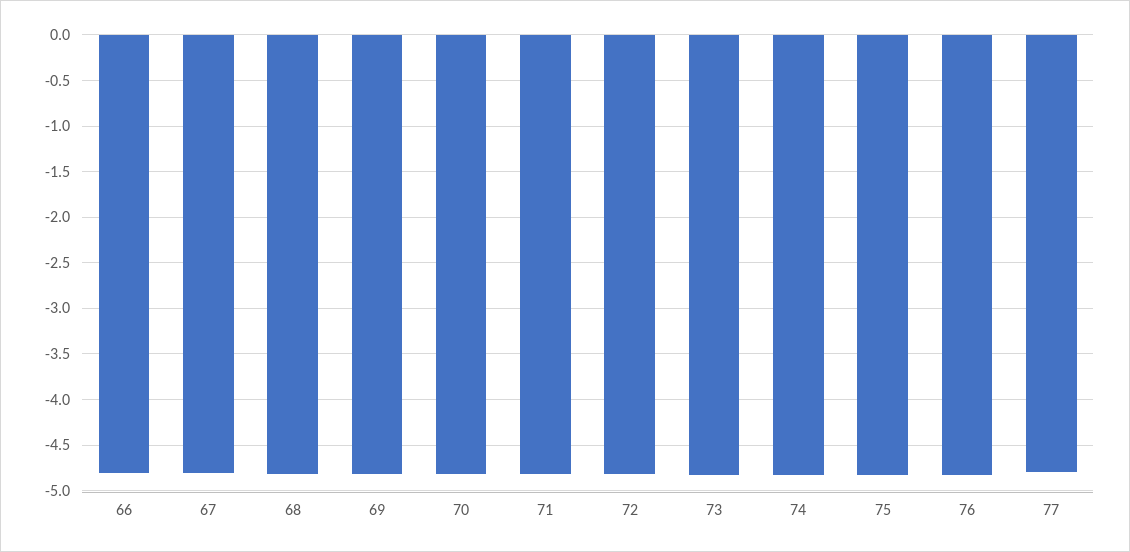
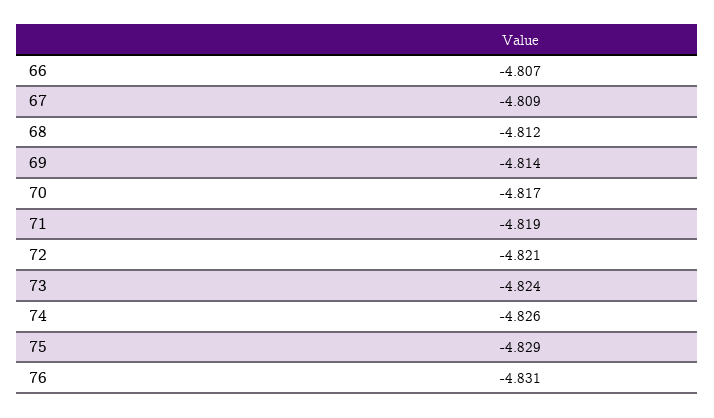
77: -4.8 -> none

